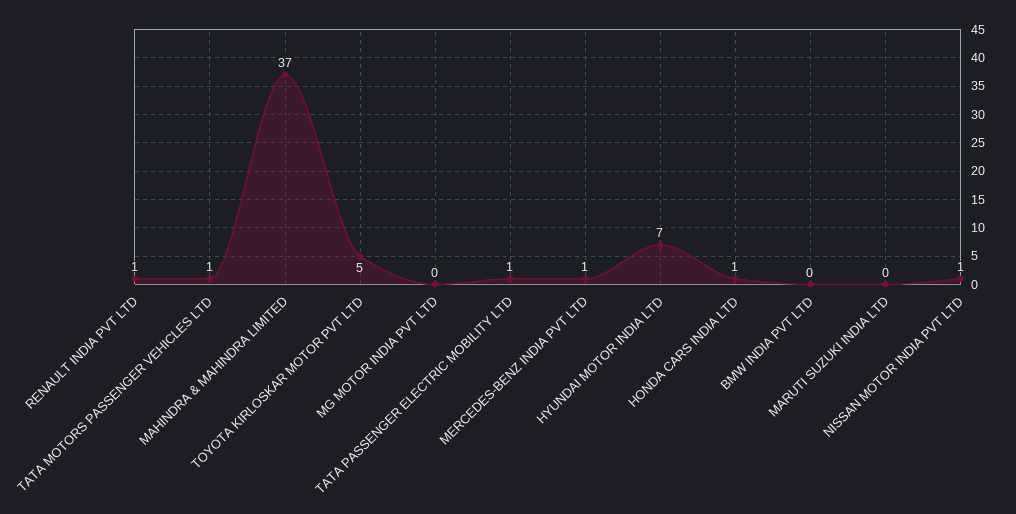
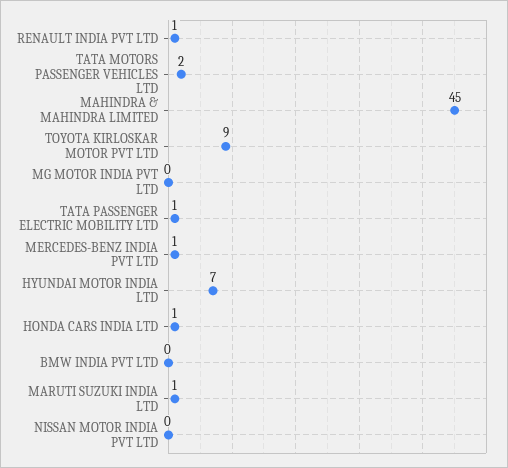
TATA MOTORS PASSENGER VEHICLES LTD: 1 -> 2
MAHINDRA & MAHINDRA LIMITED: 37 -> 45
TOYOTA KIRLOSKAR MOTOR PVT LTD: 5 -> 9
MARUTI SUZUKI INDIA LTD: 0 -> 1
NISSAN MOTOR INDIA PVT LTD: 1 -> 0

